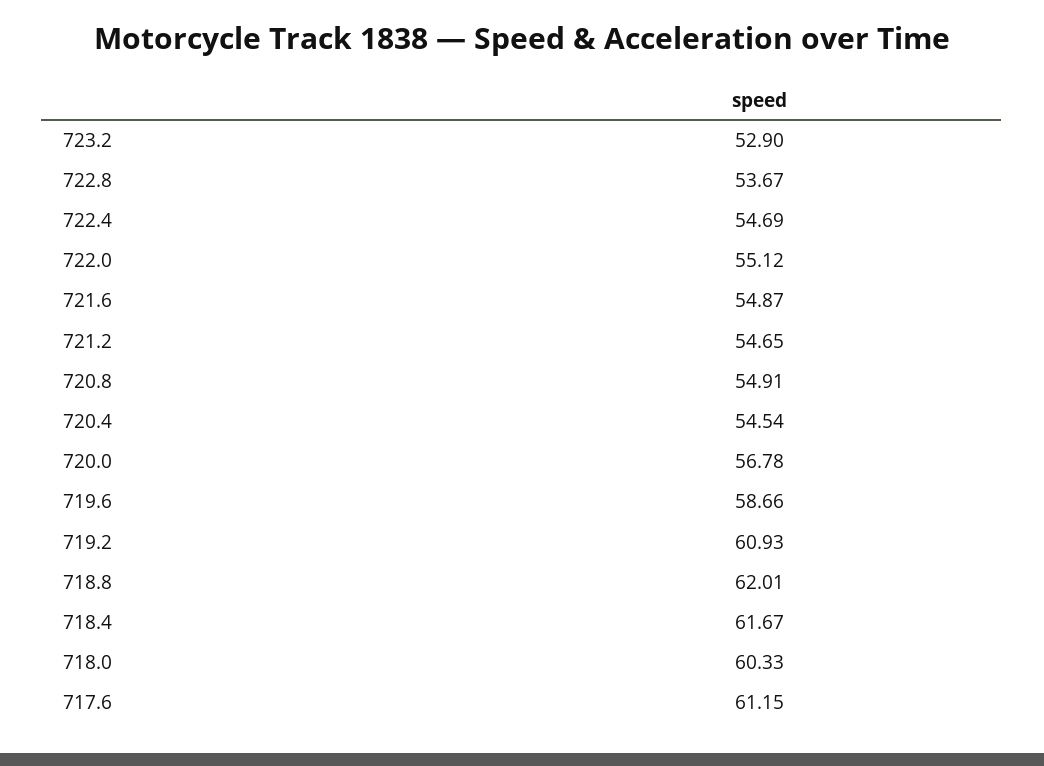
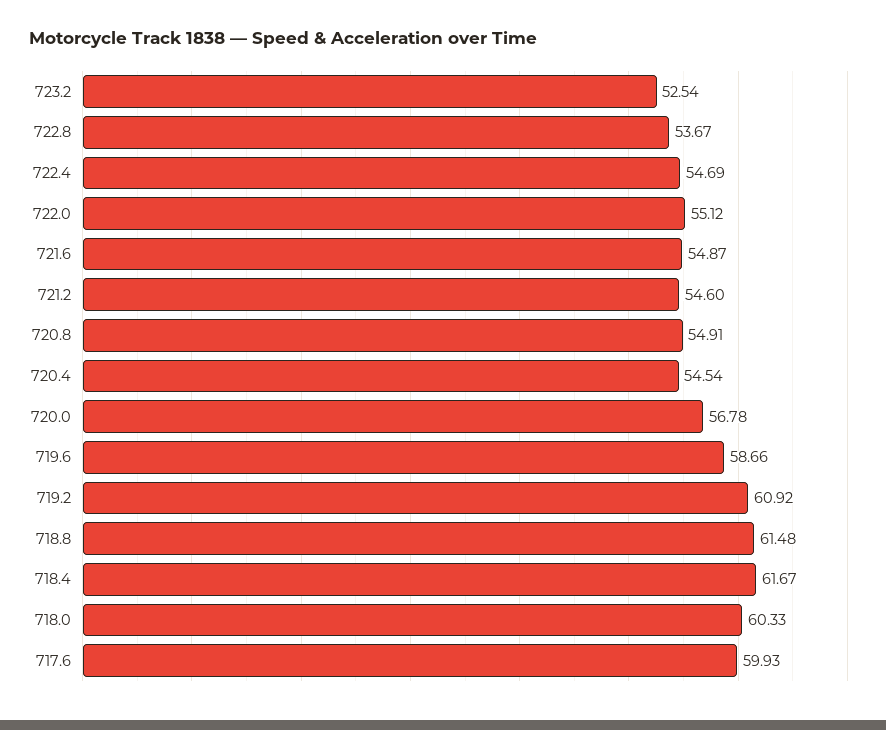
723.2: 52.9 -> 52.54
721.2: 54.65 -> 54.6
719.2: 60.93 -> 60.92
718.8: 62.01 -> 61.48
717.6: 61.15 -> 59.93

